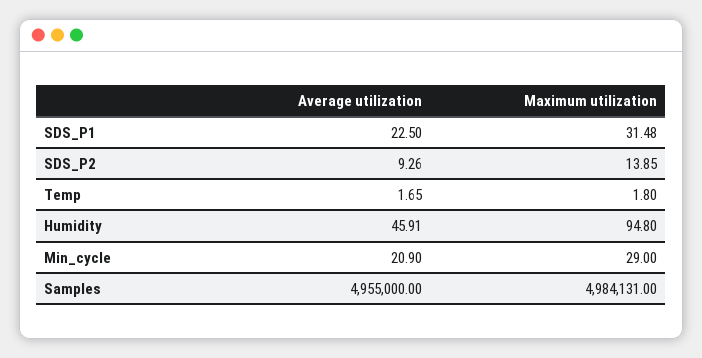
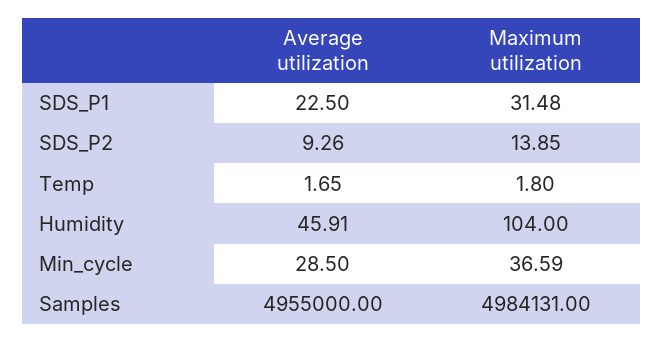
Maximum utilization, Humidity: 94.8 -> 104
Average utilization, Min_cycle: 20.9 -> 28.5
Maximum utilization, Min_cycle: 29 -> 36.59

